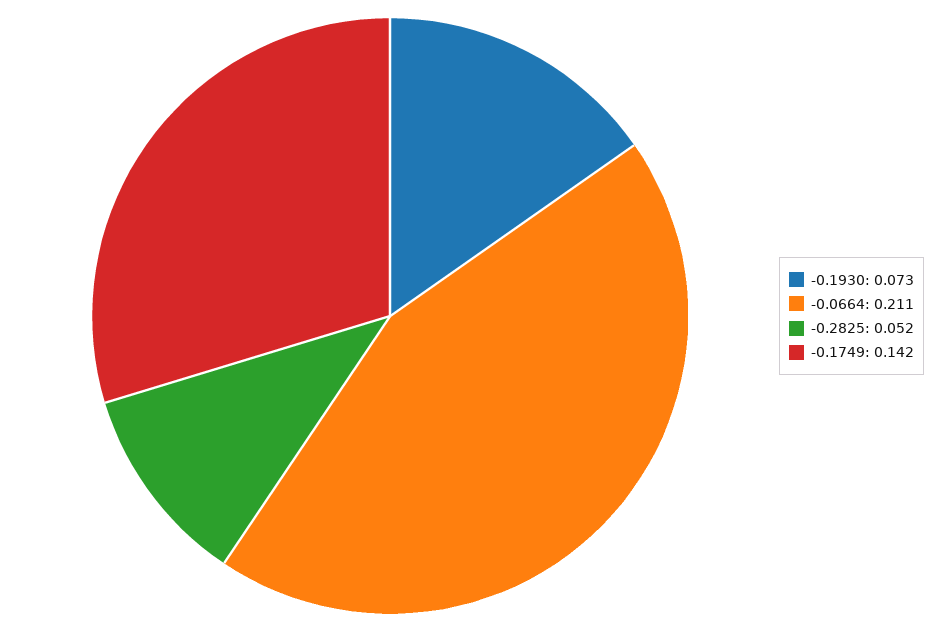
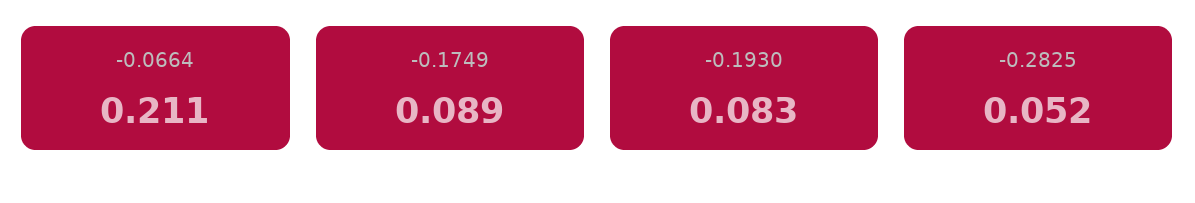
-0.1930: 0.073 -> 0.083
-0.1749: 0.142 -> 0.089

